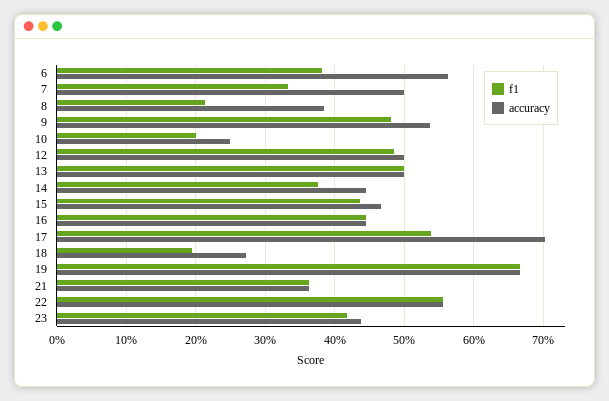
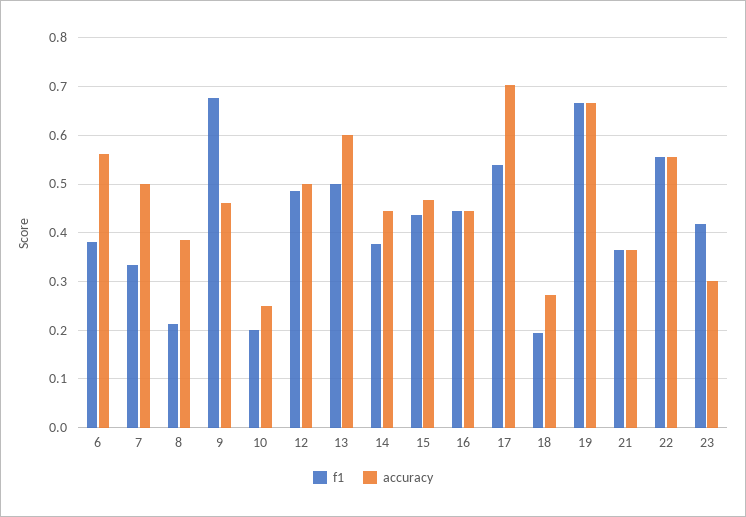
f1, 9: 0.48 -> 0.68
accuracy, 9: 0.54 -> 0.46
accuracy, 13: 0.5 -> 0.6
accuracy, 23: 0.44 -> 0.3

